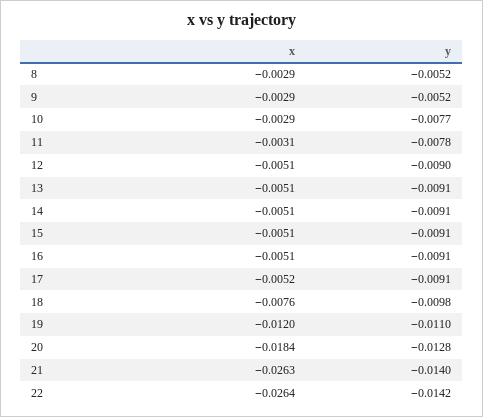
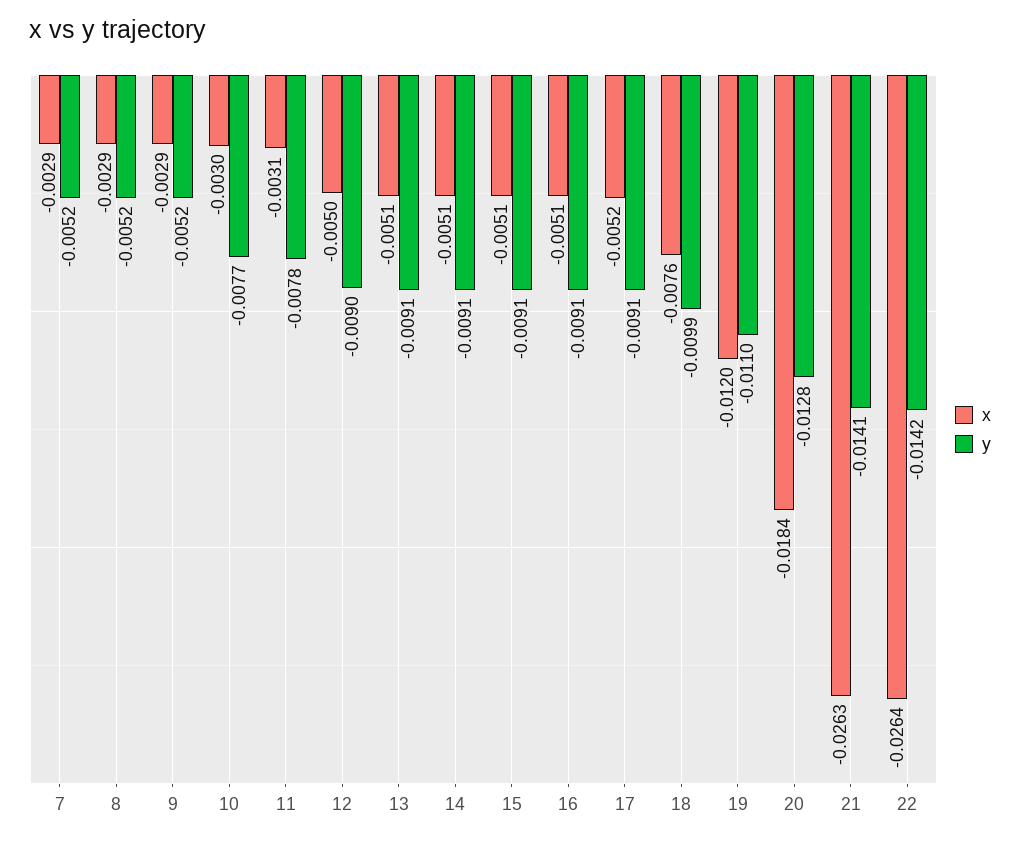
x, 10: -0.0029 -> -0.003
x, 12: -0.0051 -> -0.005
y, 18: -0.0098 -> -0.0099
y, 21: -0.014 -> -0.0141
x, 7: none -> -0.0029
y, 7: none -> -0.0052

